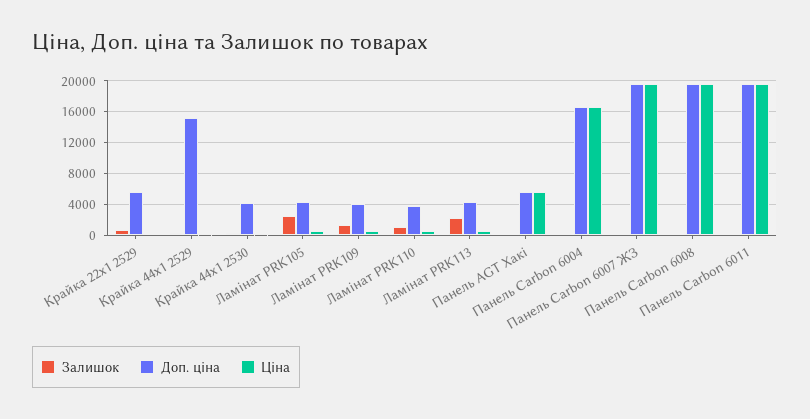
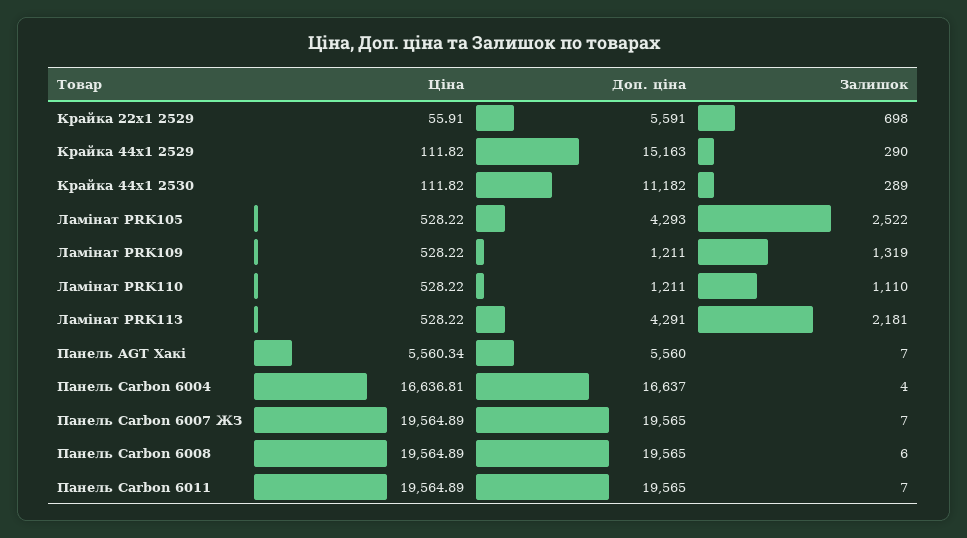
Доп. ціна, Крайка 44x1 2530: 4000 -> 11182
Доп. ціна, Ламінат PRK109: 4000 -> 1211
Доп. ціна, Ламінат PRK110: 4000 -> 1211

